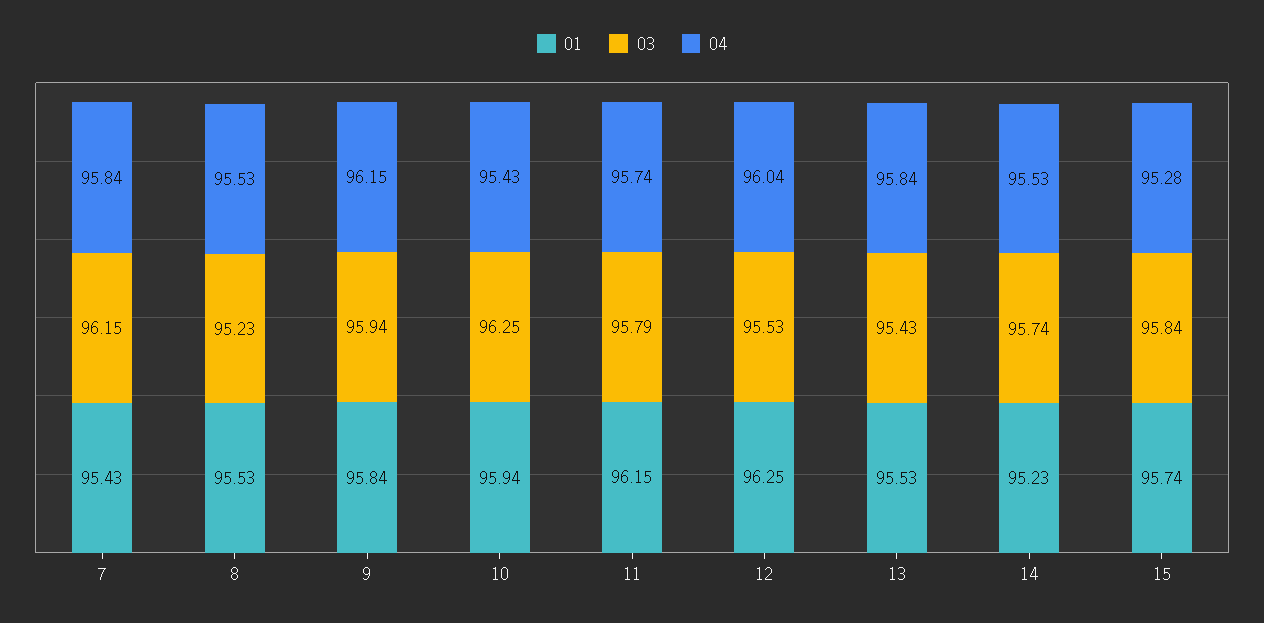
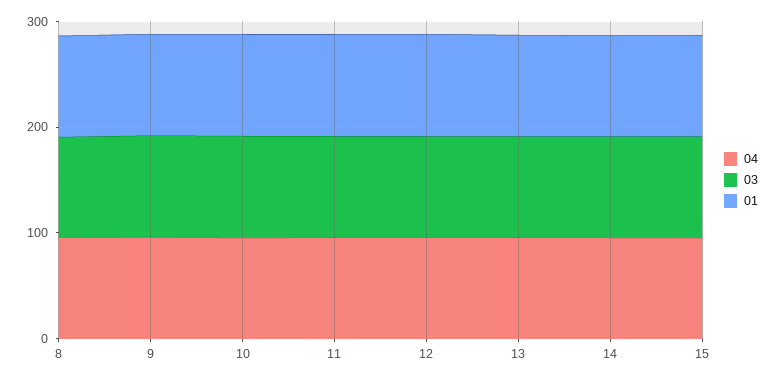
01, 7: 95.43 -> none
03, 7: 96.15 -> none
04, 7: 95.84 -> none

